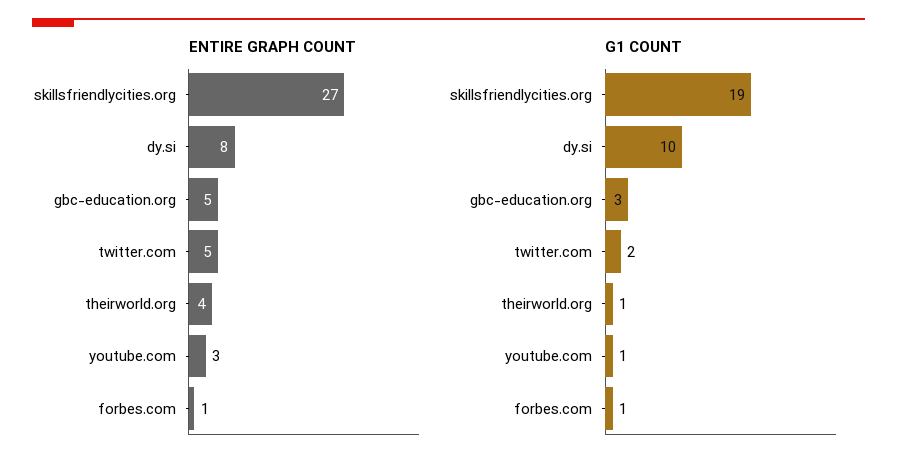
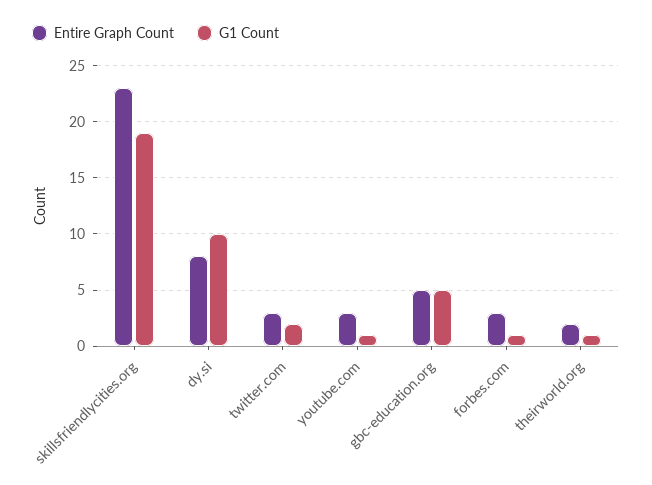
ENTIRE GRAPH COUNT, skillsfriendlycities.org: 27 -> 23
ENTIRE GRAPH COUNT, twitter.com: 5 -> 3
ENTIRE GRAPH COUNT, theirworld.org: 4 -> 2
ENTIRE GRAPH COUNT, forbes.com: 1 -> 3
G1 COUNT, gbc-education.org: 3 -> 5

